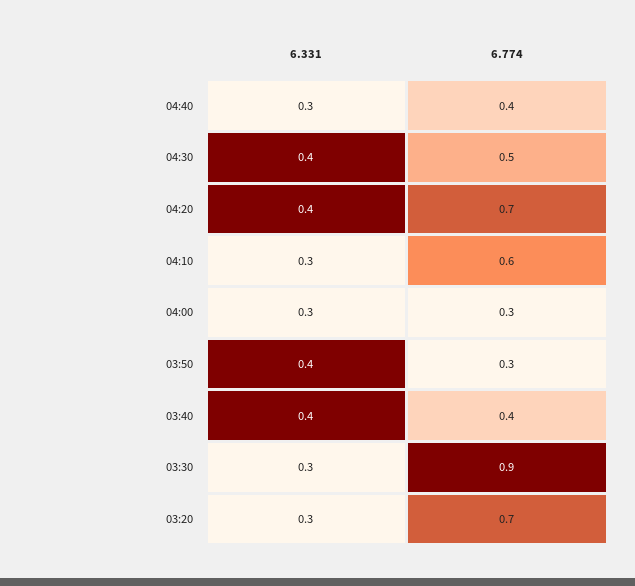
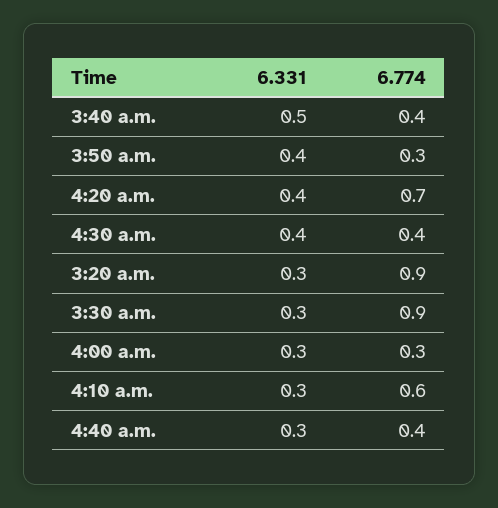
6.774, 04:30: 0.5 -> 0.4
6.331, 03:40: 0.4 -> 0.5
6.774, 03:20: 0.7 -> 0.9

